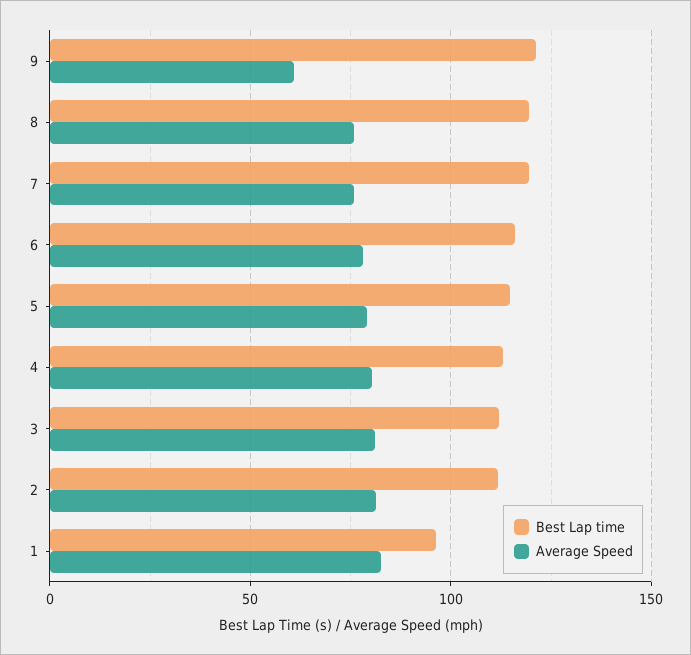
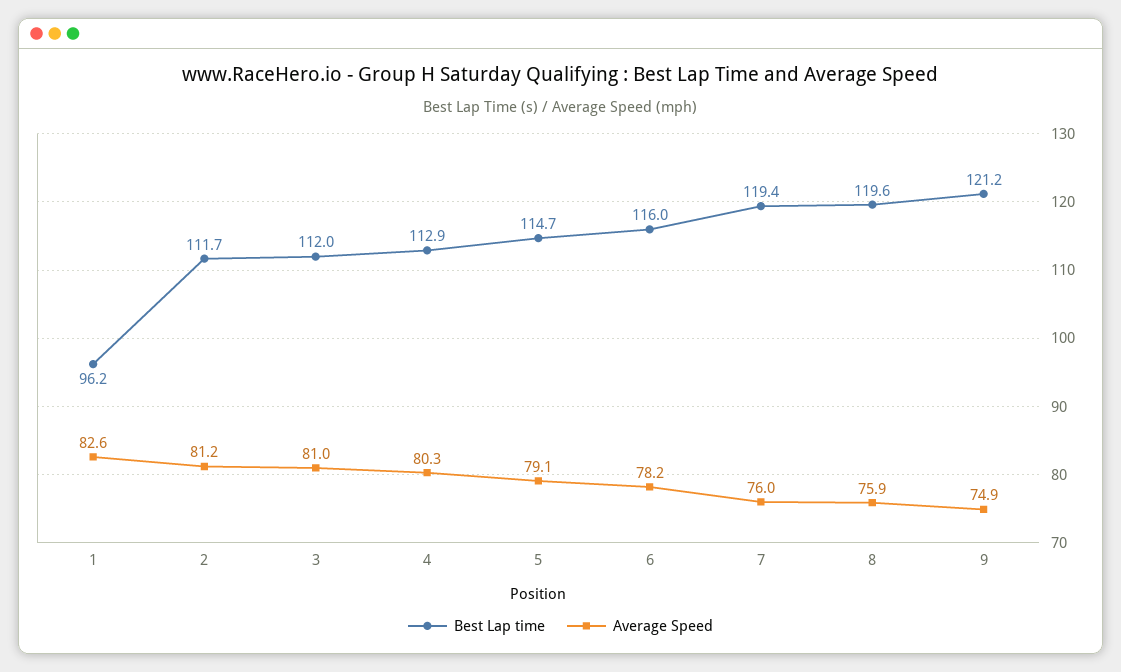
Average Speed, 9: 60 -> 74.9

